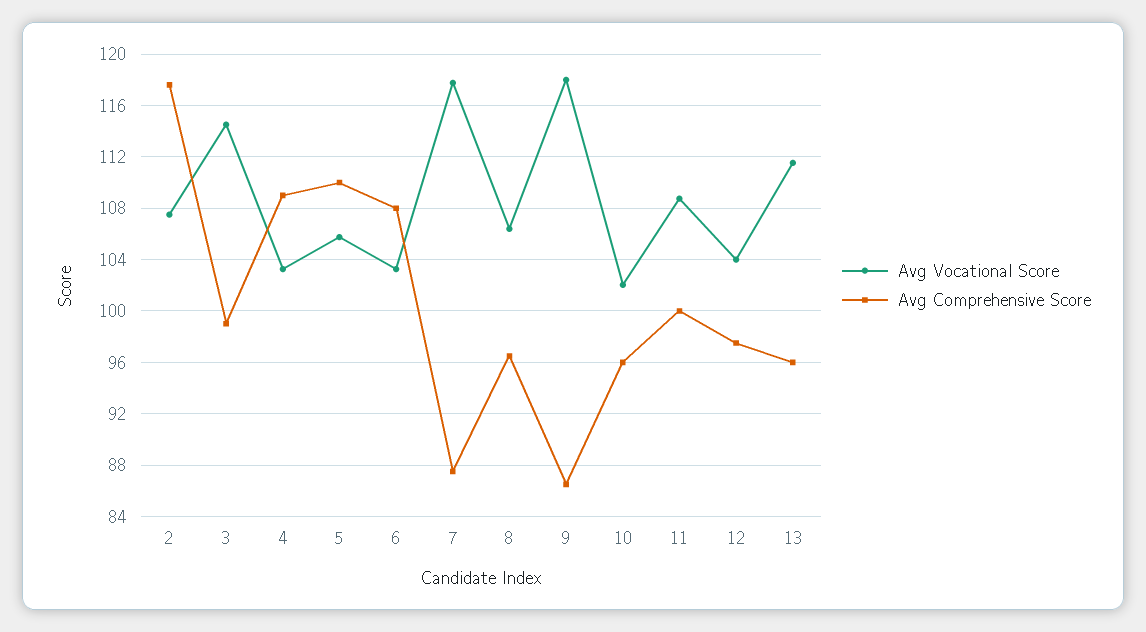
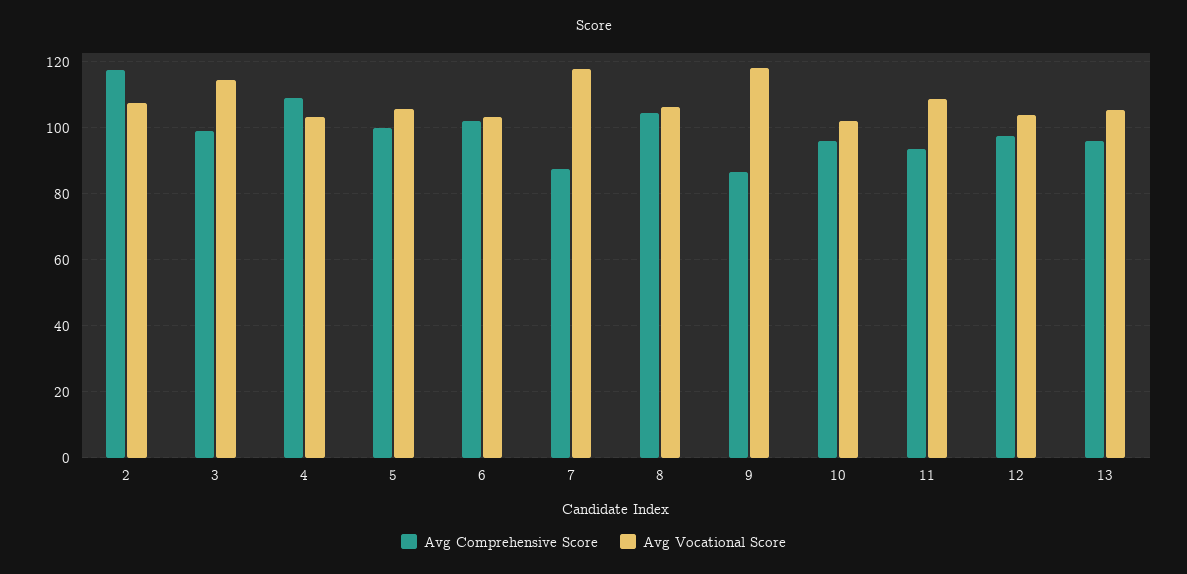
Avg Comprehensive Score, 5: 110 -> 100
Avg Comprehensive Score, 6: 108 -> 102
Avg Comprehensive Score, 8: 96.5 -> 104
Avg Comprehensive Score, 11: 100 -> 94
Avg Vocational Score, 13: 111.5 -> 106

